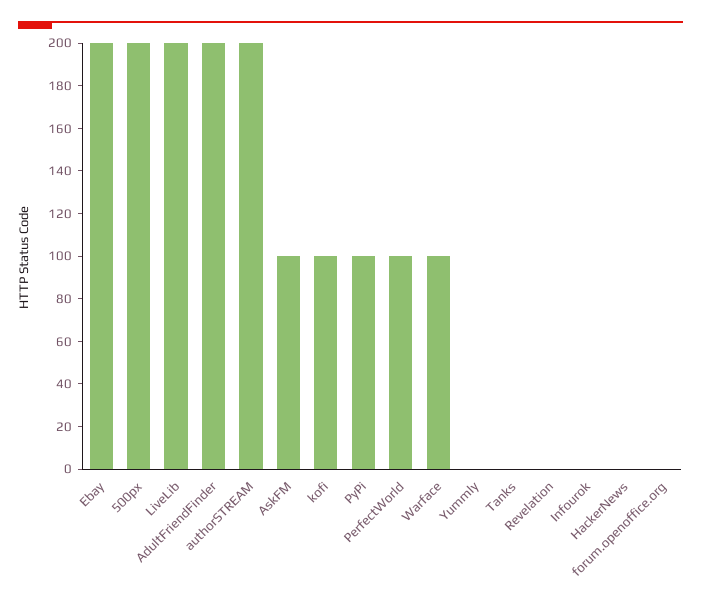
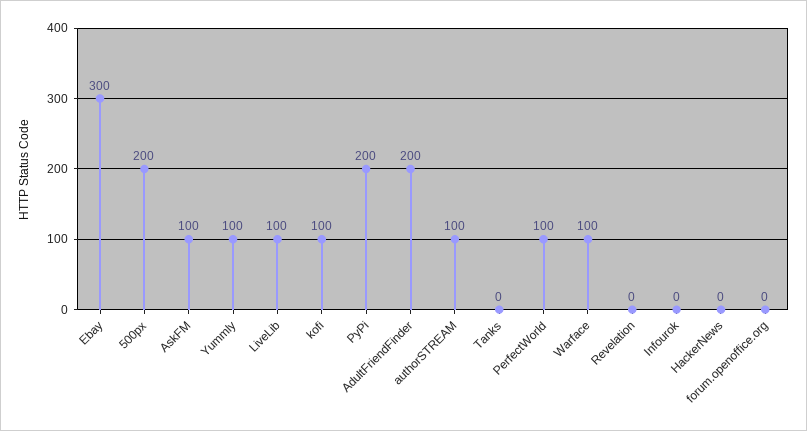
Ebay: 200 -> 300
LiveLib: 200 -> 100
authorSTREAM: 200 -> 100
PyPi: 100 -> 200
Yummly: 0 -> 100

